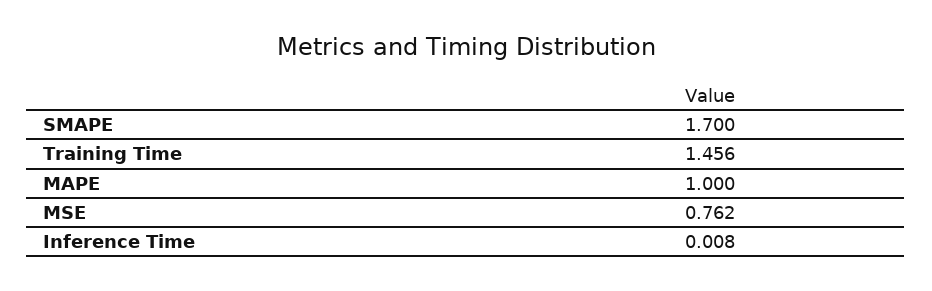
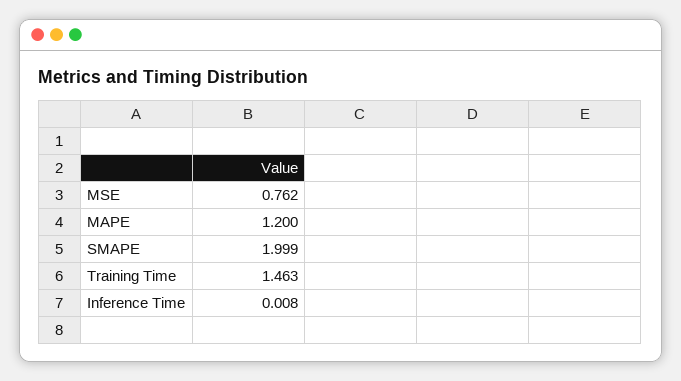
SMAPE: 1.7 -> 1.999
Training Time: 1.456 -> 1.463
MAPE: 1 -> 1.2

